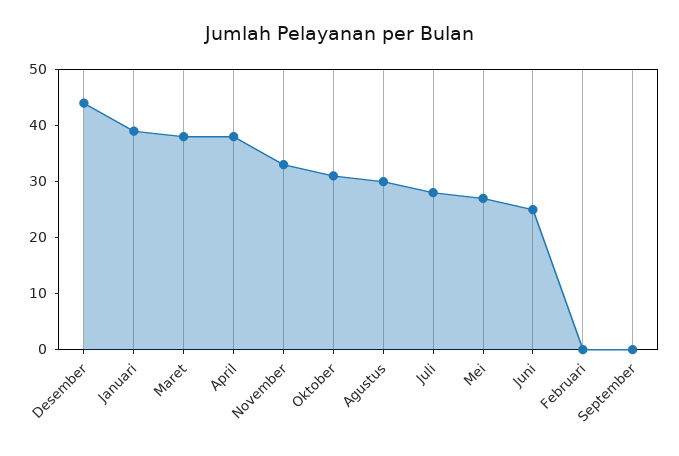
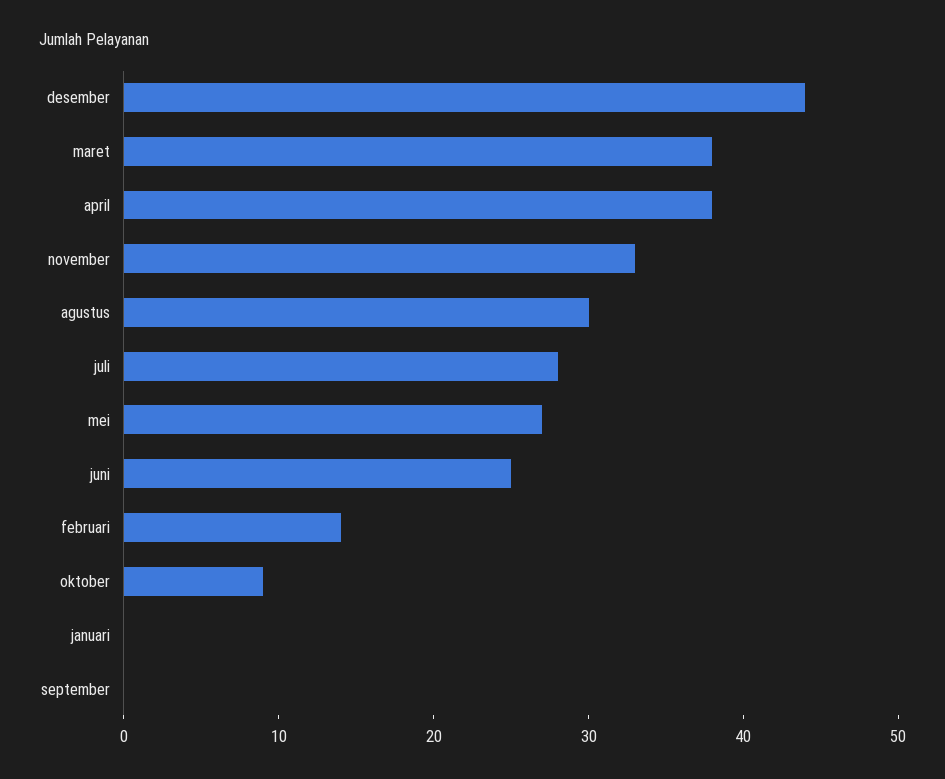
Januari: 40 -> 0
Oktober: 30 -> 9
Februari: 0 -> 14

